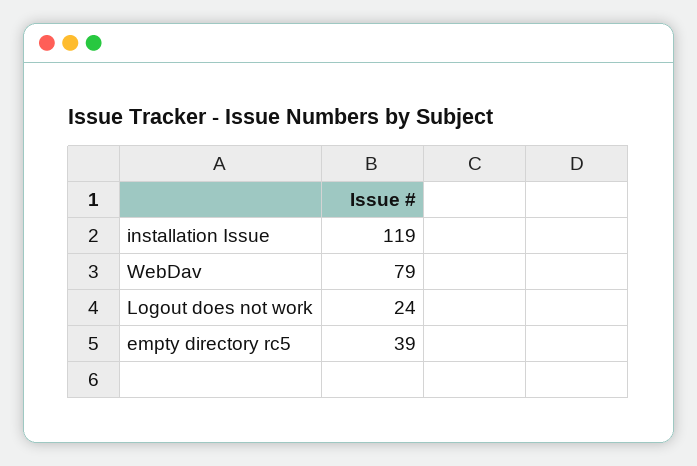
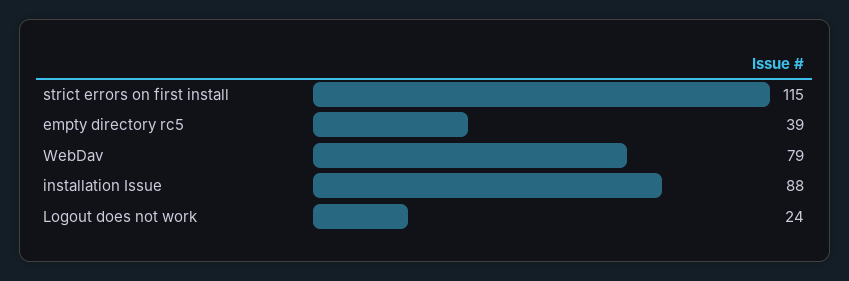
installation Issue: 119 -> 88
strict errors on first install: none -> 115

